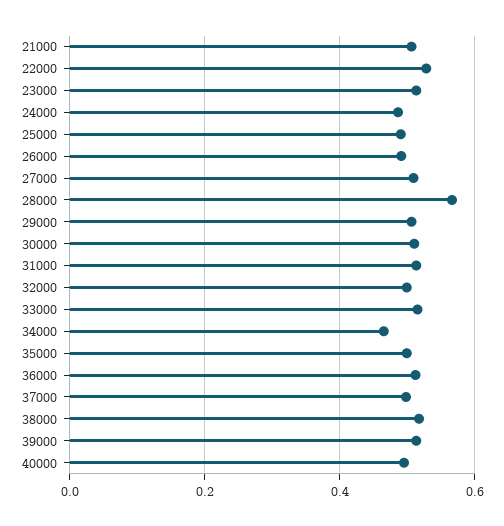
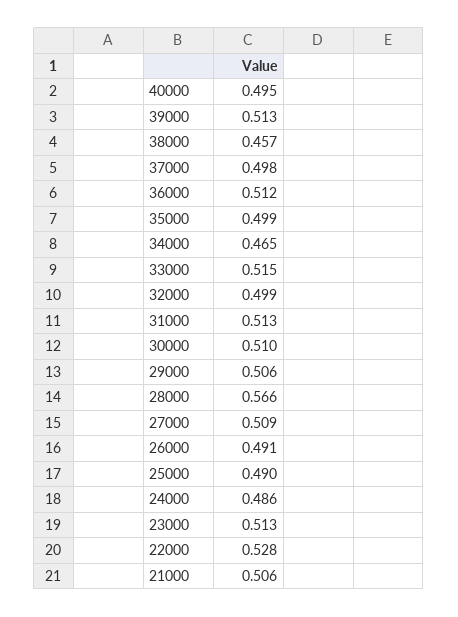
38000: 0.52 -> 0.457

